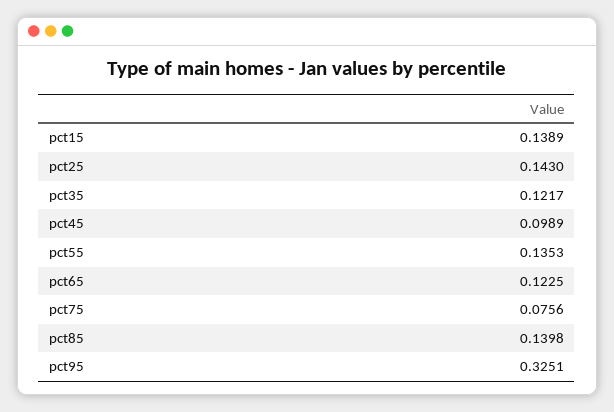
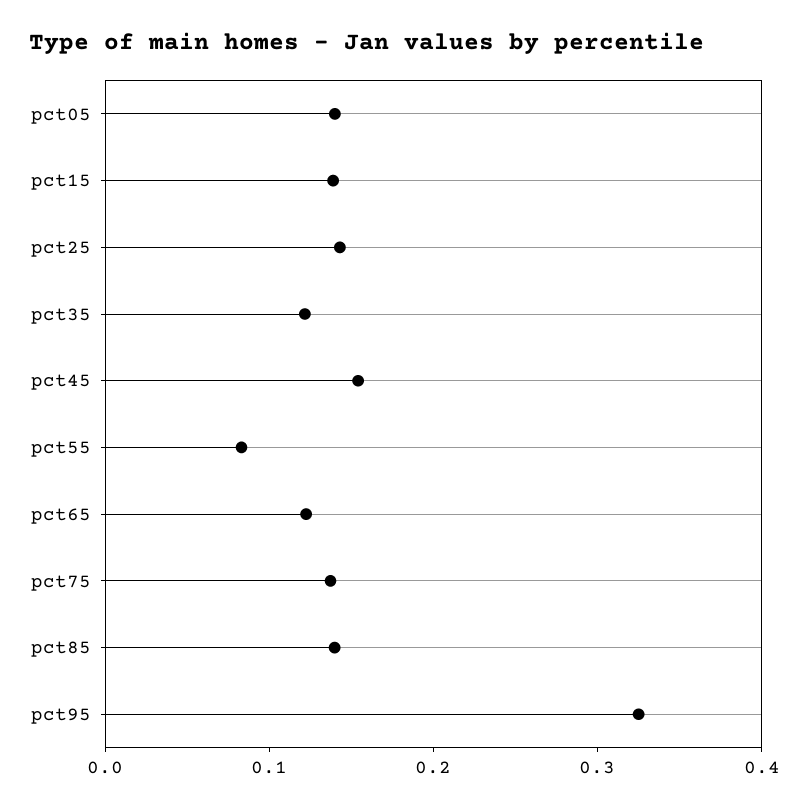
pct45: 0.0989 -> 0.16
pct55: 0.1353 -> 0.08
pct75: 0.0756 -> 0.14
pct05: none -> 0.14

